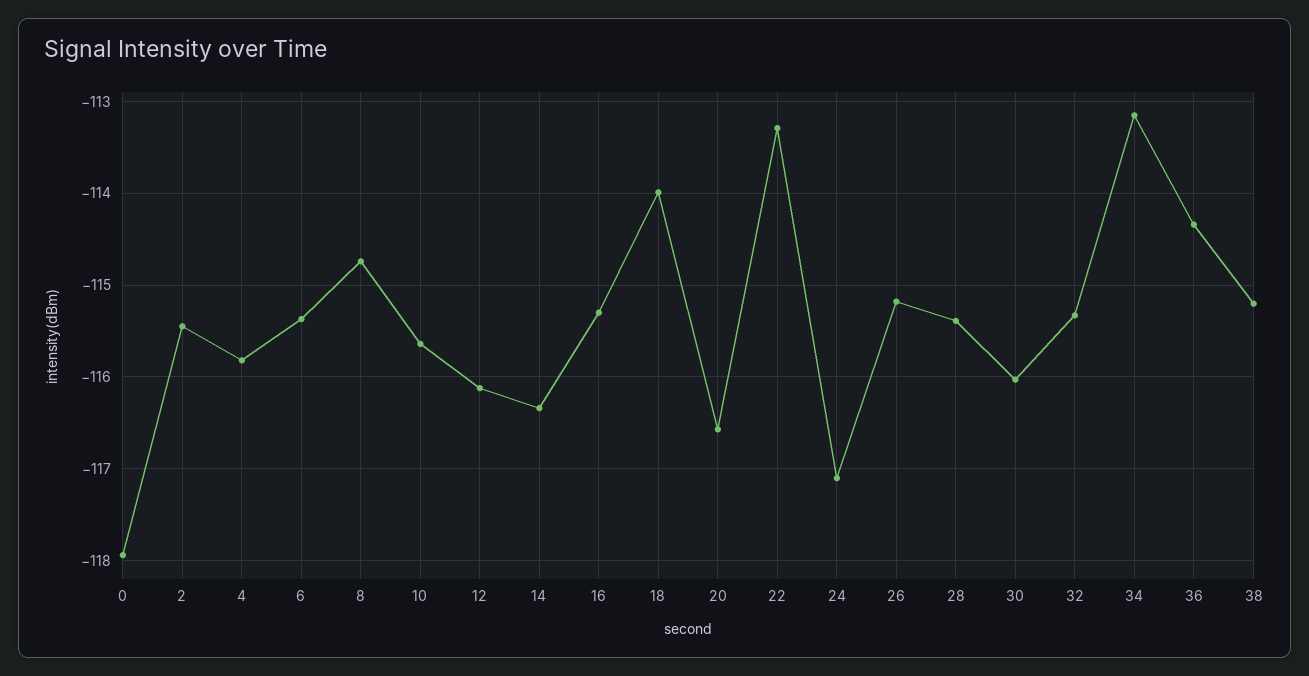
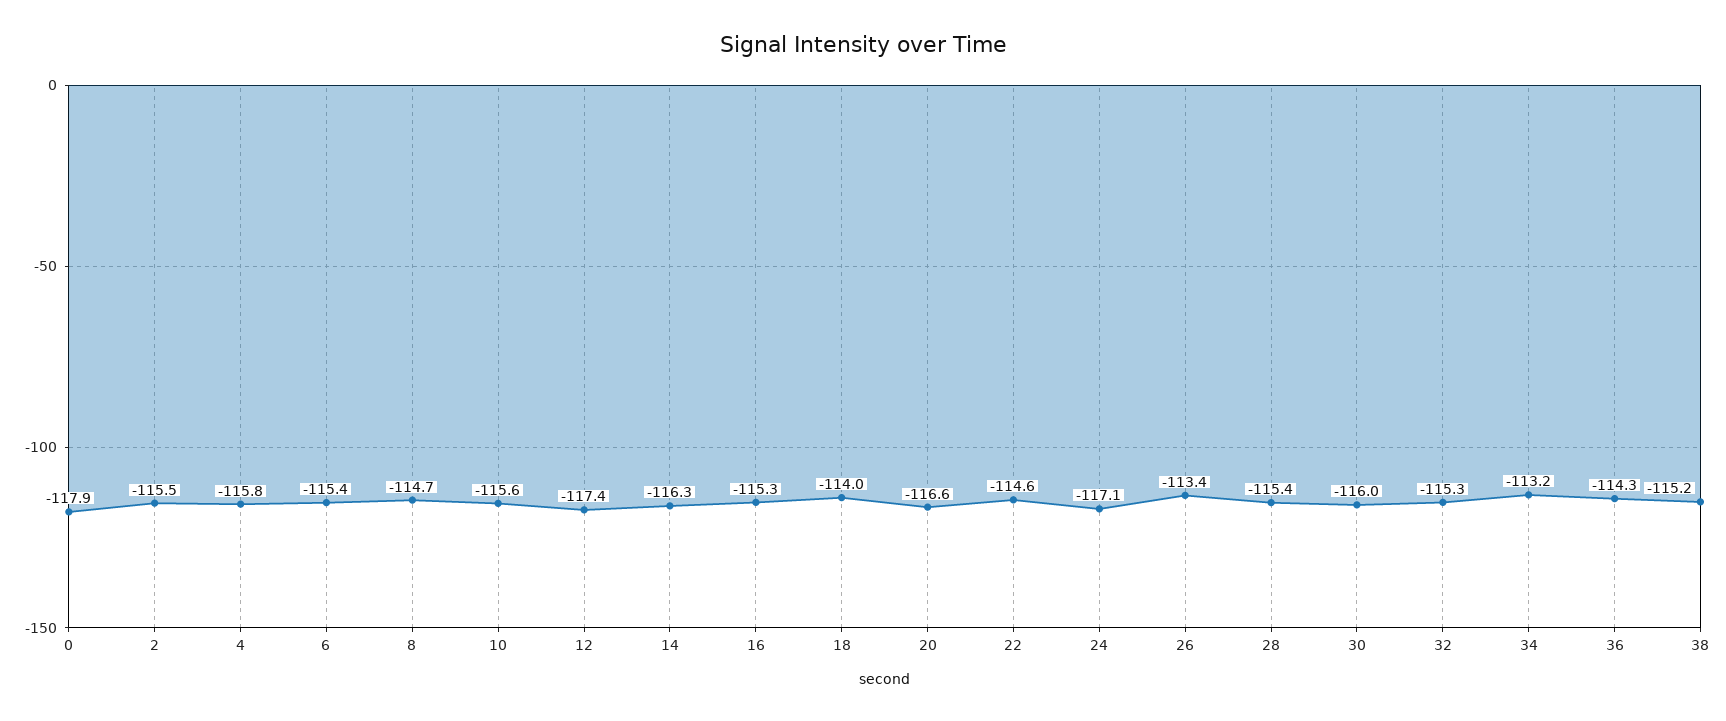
12: -116.1 -> -117.4
22: -113.3 -> -114.6
26: -115.2 -> -113.4

